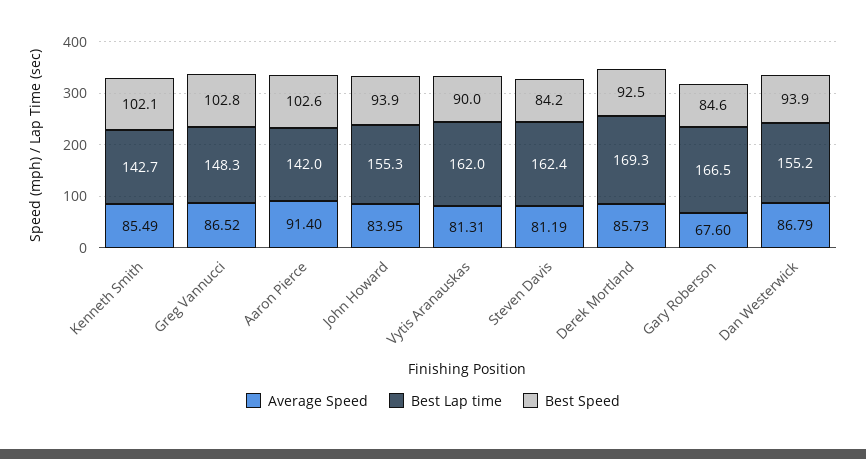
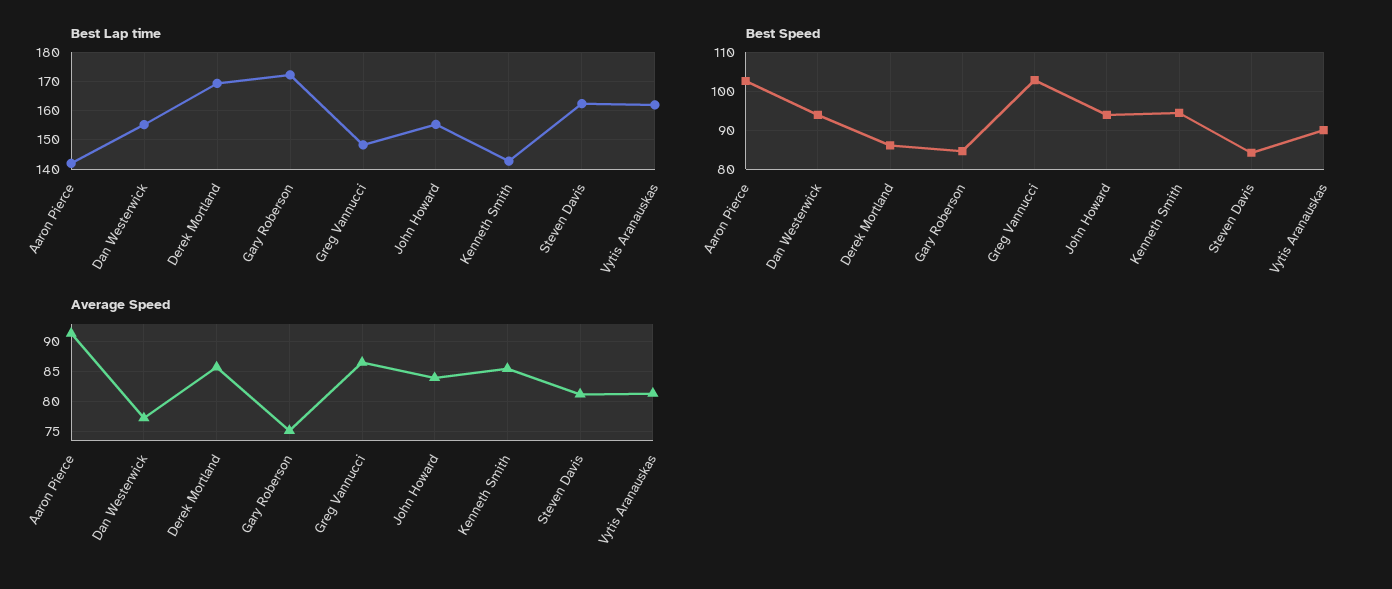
Best Speed, Kenneth Smith: 102.1 -> 94
Best Speed, Derek Mortland: 92.5 -> 86
Average Speed, Gary Roberson: 67.6 -> 75
Best Lap time, Gary Roberson: 166.5 -> 172.5
Average Speed, Dan Westerwick: 86.79 -> 77.5

